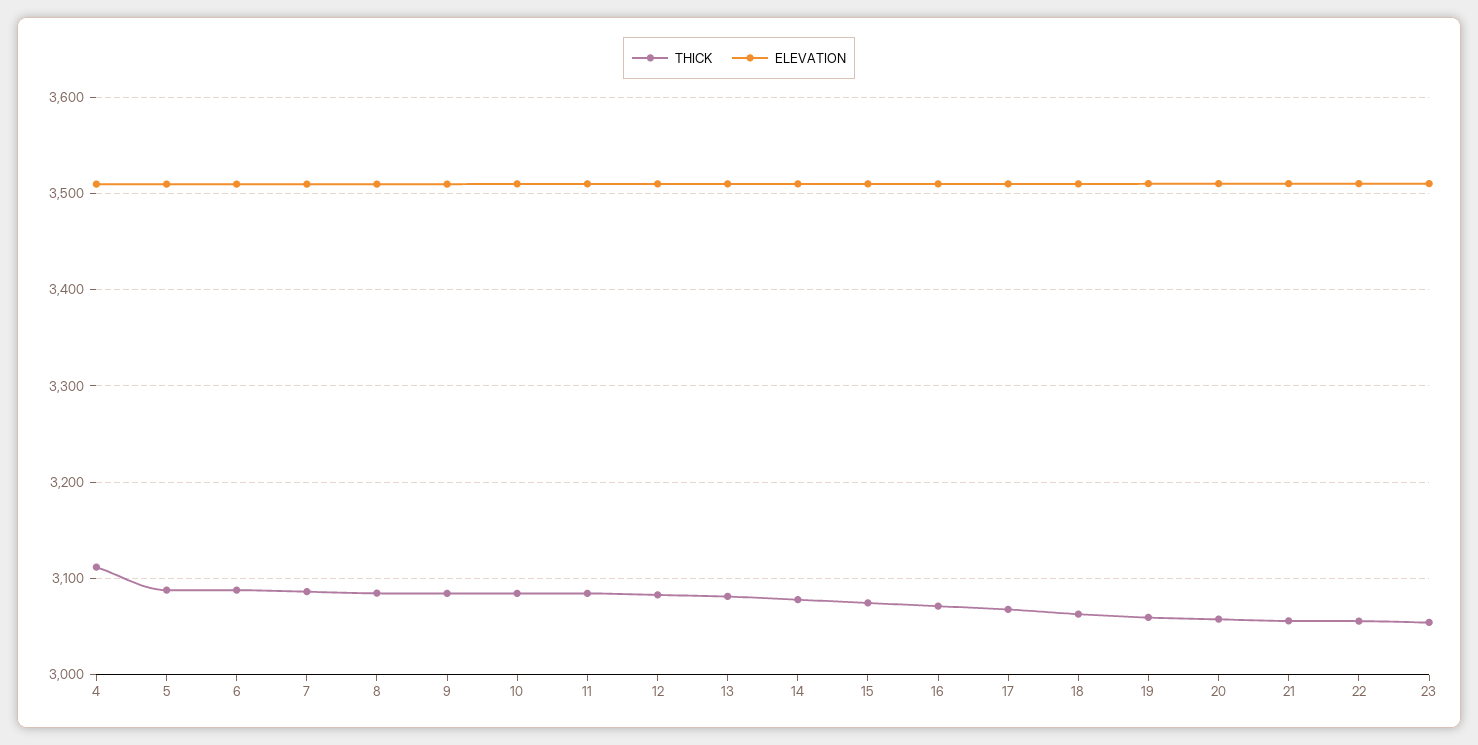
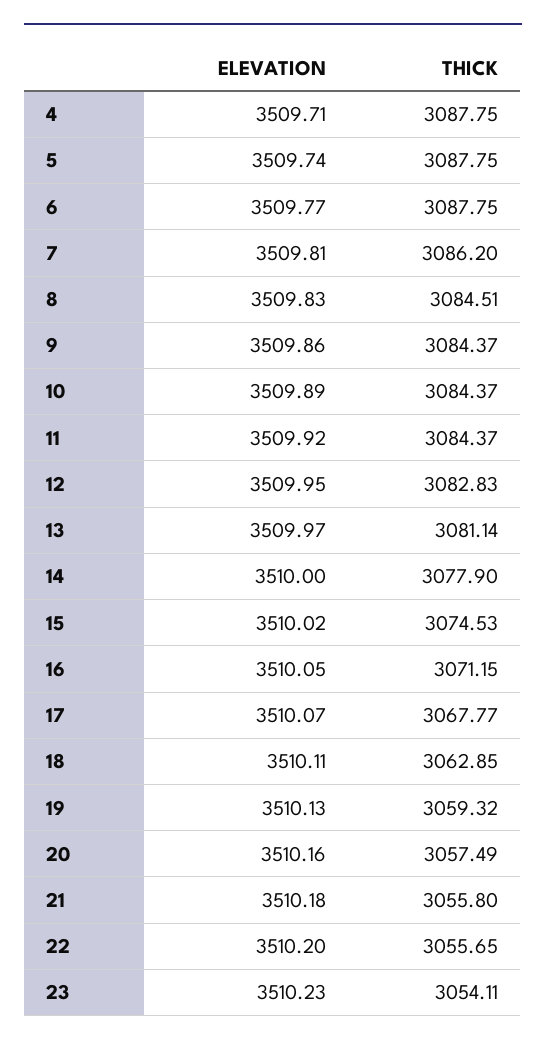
THICK, 4: 3110 -> 3087.75

